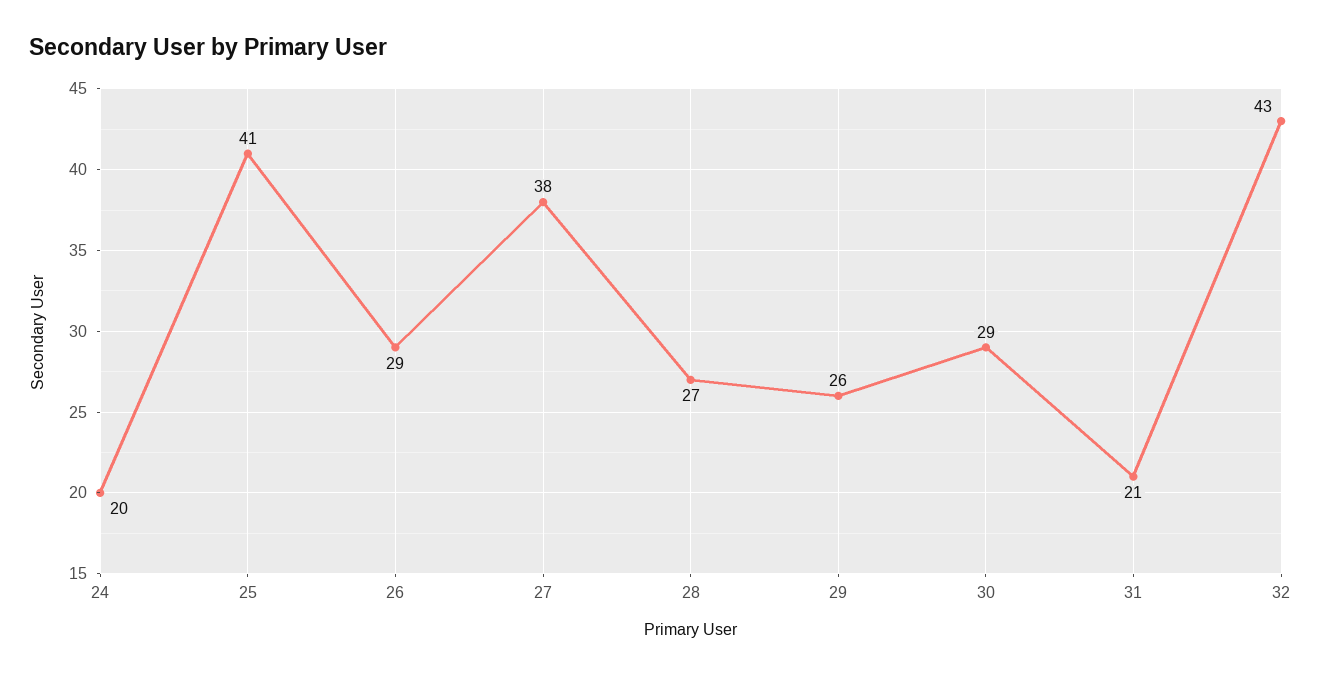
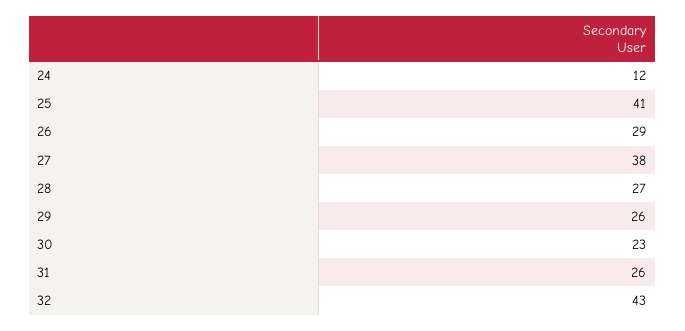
24: 20 -> 12
30: 29 -> 23
31: 21 -> 26

